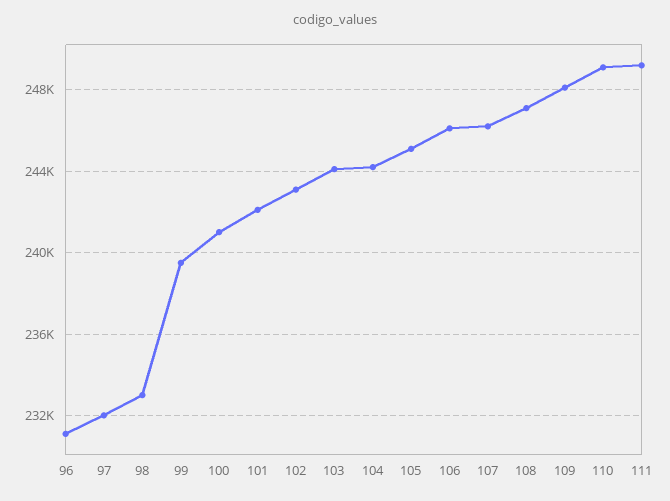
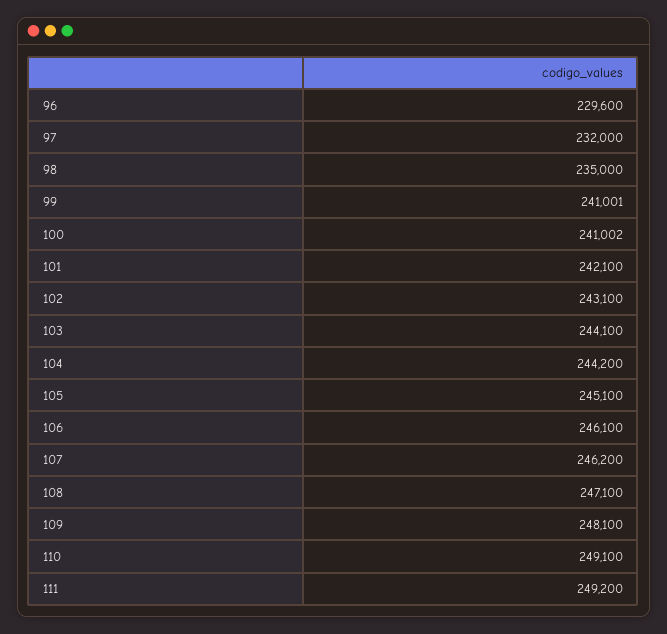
96: 231000 -> 229600
98: 233000 -> 235000
99: 239500 -> 241001

